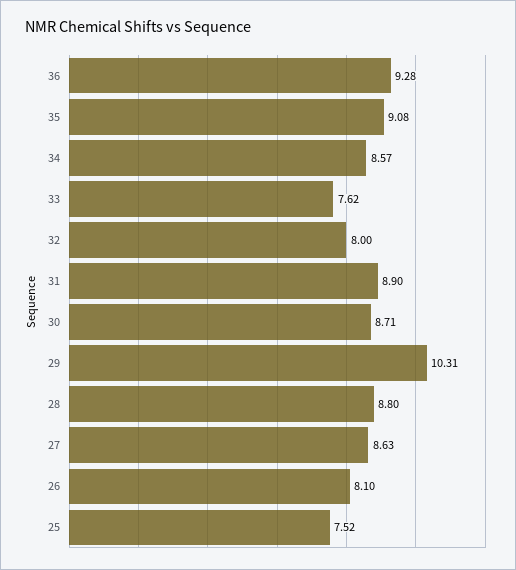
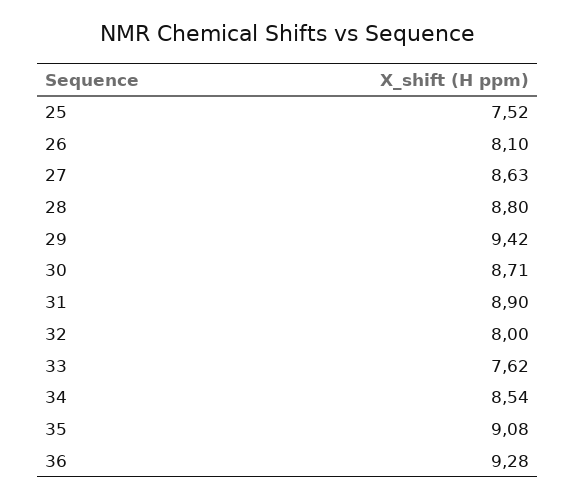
34: 8.57 -> 8.54
29: 10.31 -> 9.42

